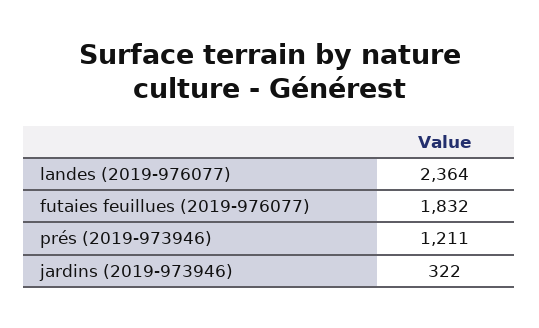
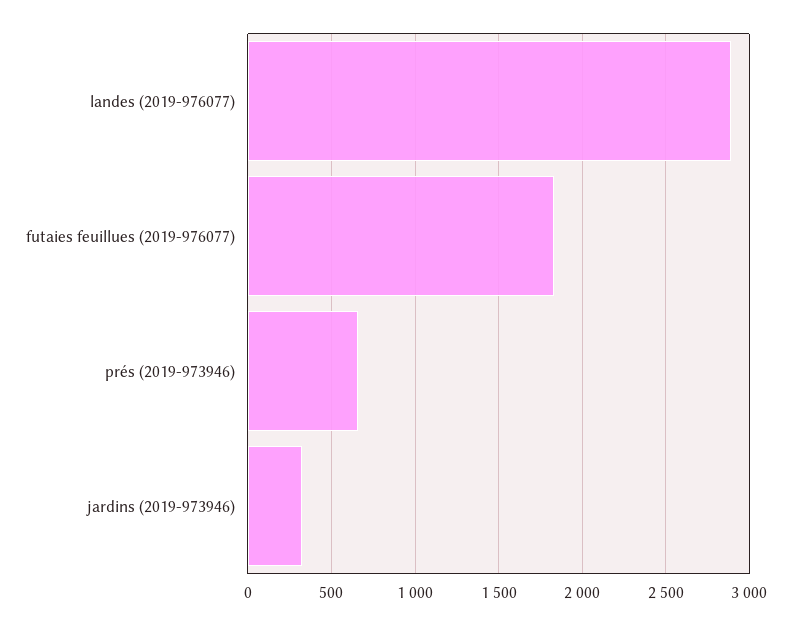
landes (2019-976077): 2364 -> 2900
prés (2019-973946): 1211 -> 650

